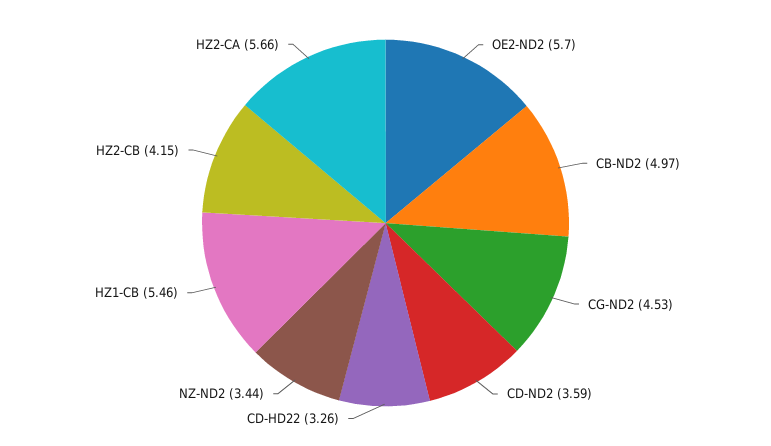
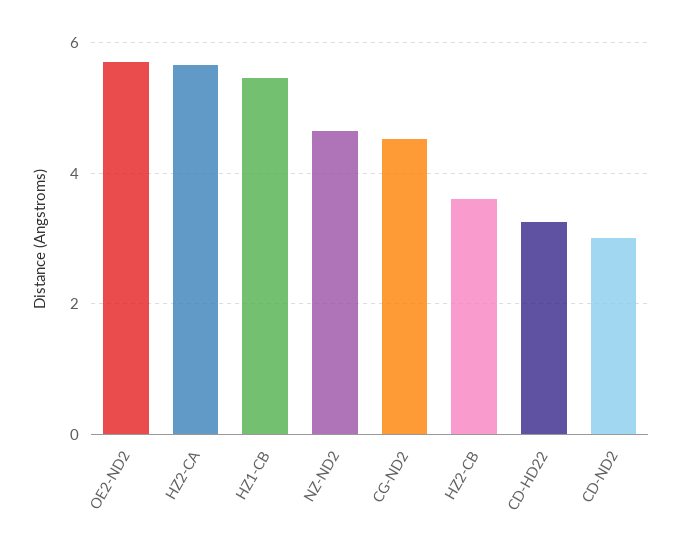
CB-ND2: 4.97 -> none
CD-ND2: 3.59 -> 3
NZ-ND2: 3.44 -> 4.6
HZ2-CB: 4.15 -> 3.6

